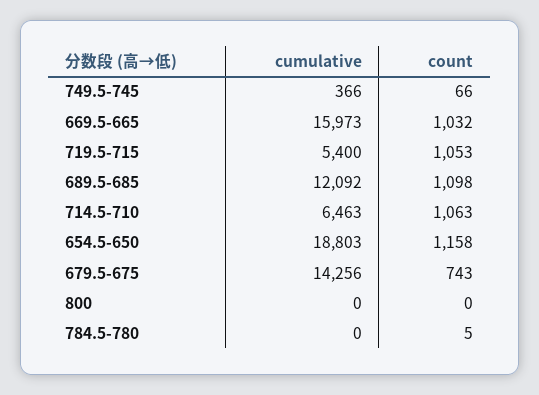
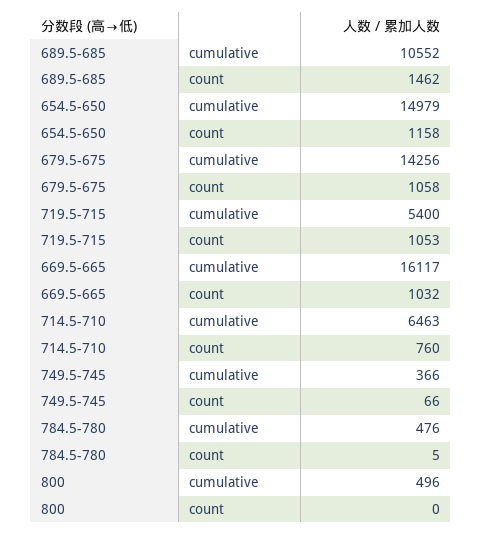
cumulative, 669.5-665: 15973 -> 16117
cumulative, 689.5-685: 12092 -> 10552
count, 689.5-685: 1098 -> 1462
count, 714.5-710: 1063 -> 760
cumulative, 654.5-650: 18803 -> 14979
count, 679.5-675: 743 -> 1058
cumulative, 800: 0 -> 496
cumulative, 784.5-780: 0 -> 476

